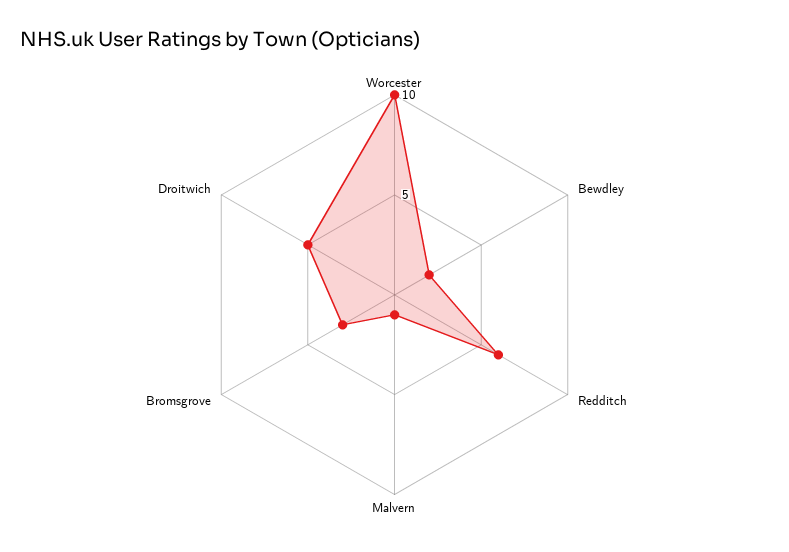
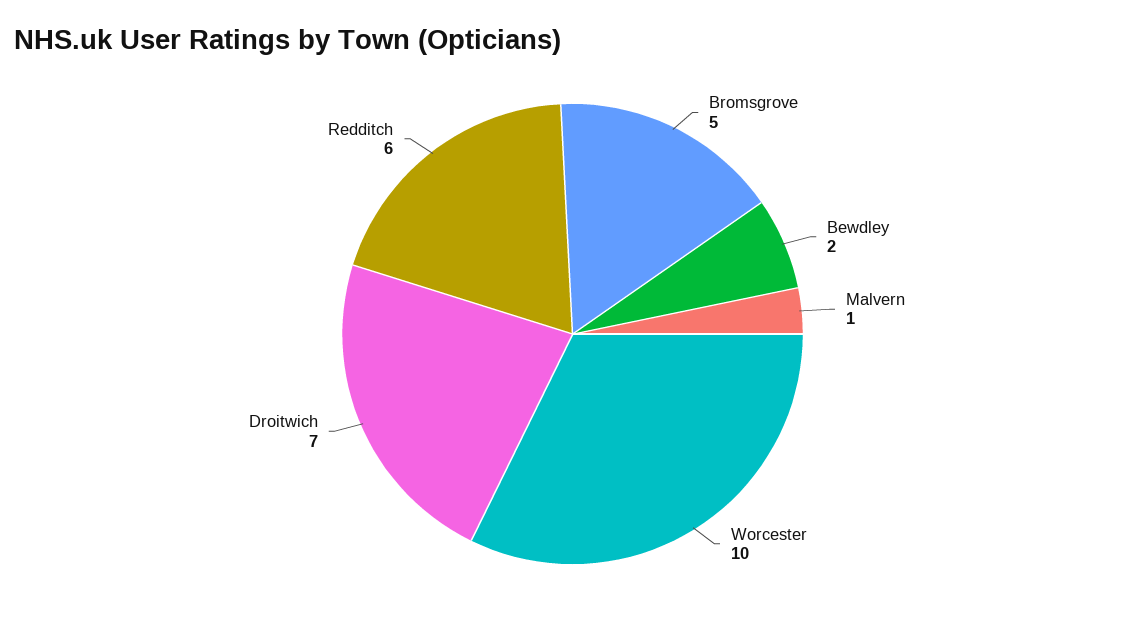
Bromsgrove: 3 -> 5
Droitwich: 5 -> 7

